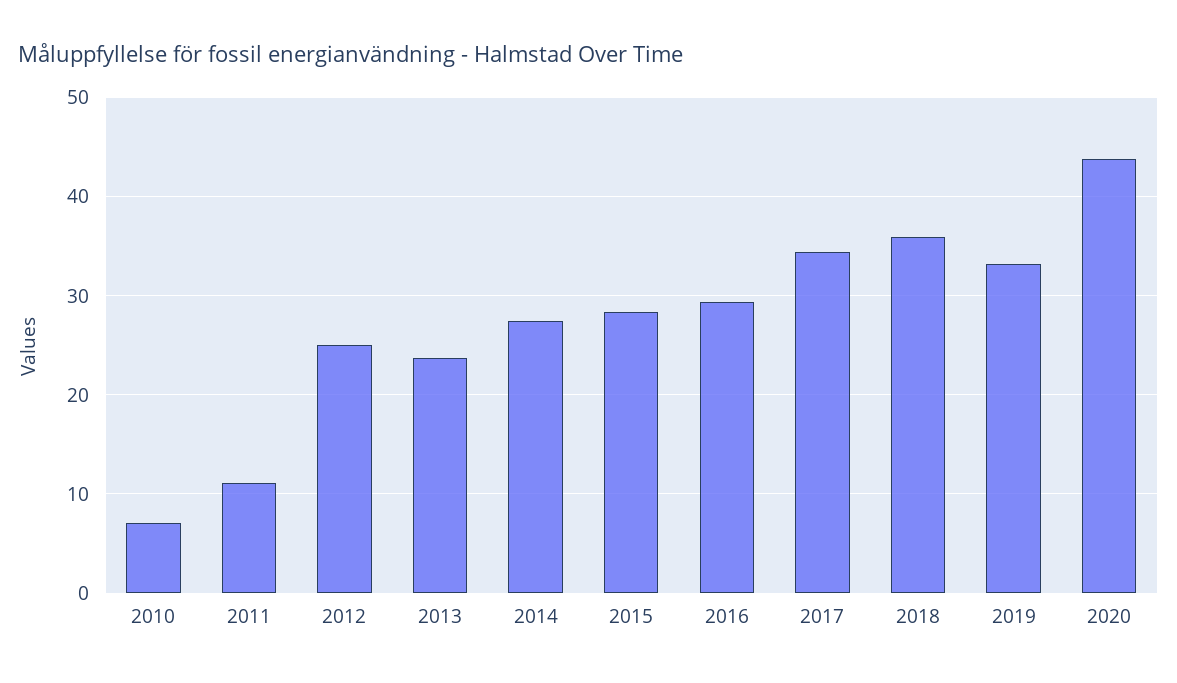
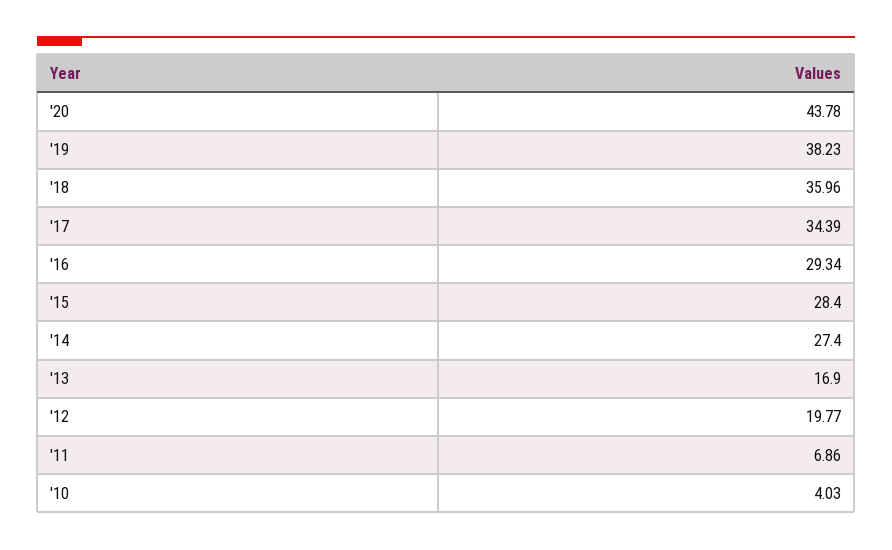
2010: 7 -> 4.03
2011: 11 -> 6.86
2012: 25 -> 19.77
2013: 24 -> 16.9
2019: 33 -> 38.23

